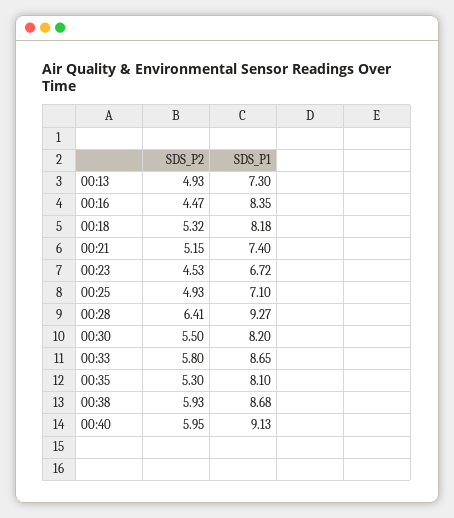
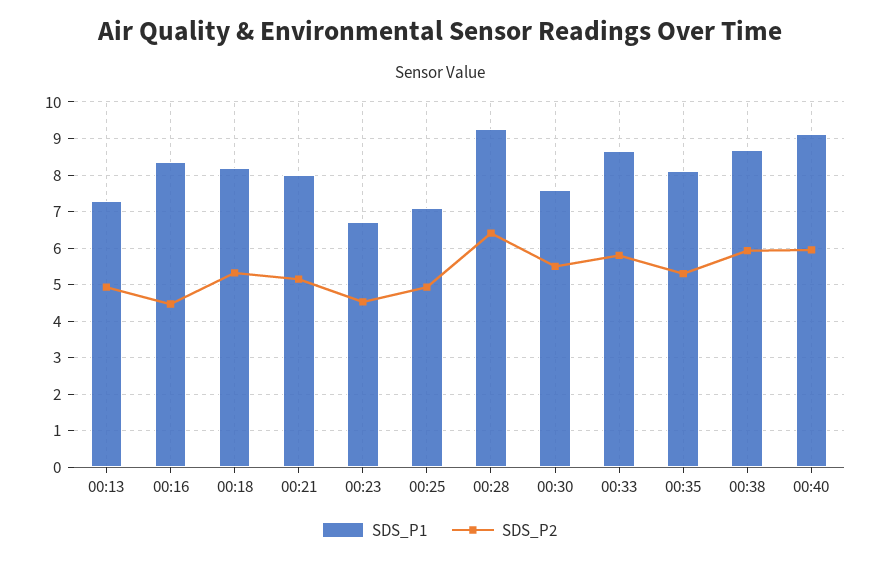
SDS_P1, 00:21: 7.4 -> 8
SDS_P1, 00:30: 8.2 -> 7.6

